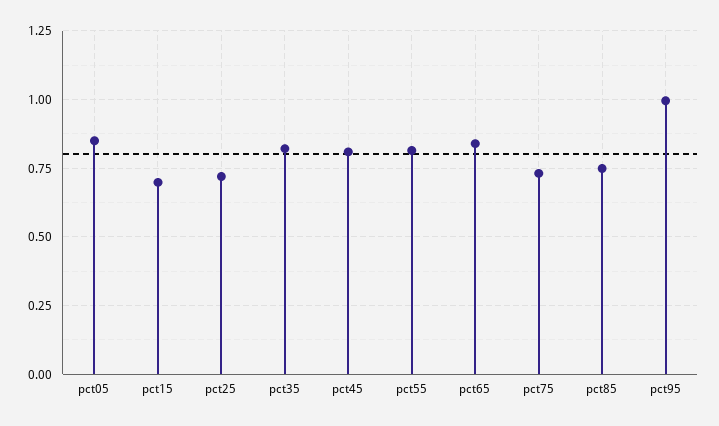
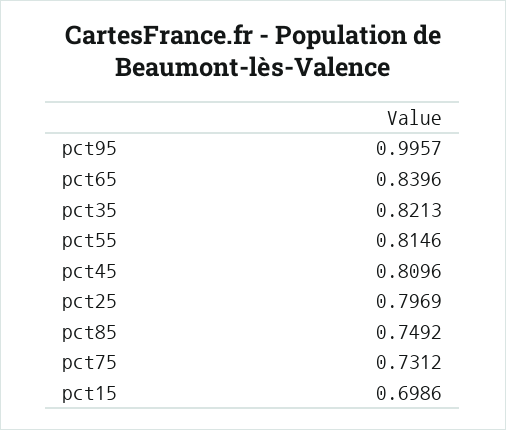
pct05: 0.85 -> none
pct25: 0.725 -> 0.7969

